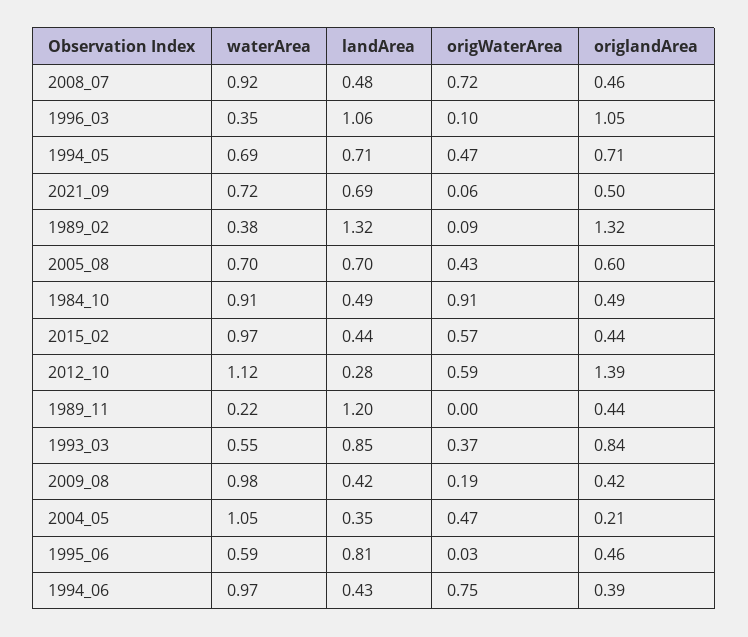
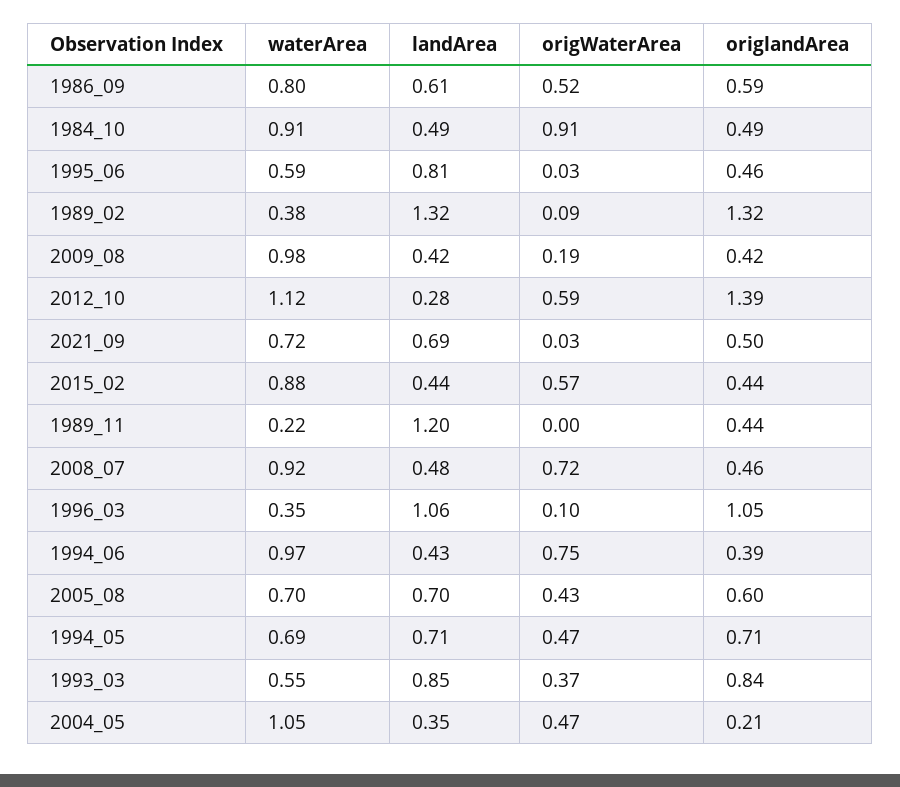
origWaterArea, 2021_09: 0.06 -> 0.03
waterArea, 2015_02: 0.97 -> 0.88
waterArea, 1986_09: none -> 0.8
landArea, 1986_09: none -> 0.61
origWaterArea, 1986_09: none -> 0.52
origlandArea, 1986_09: none -> 0.59

